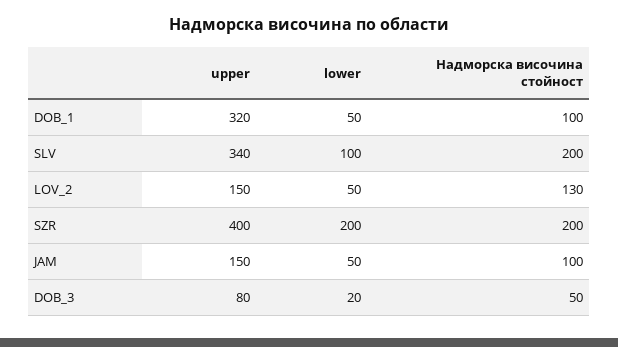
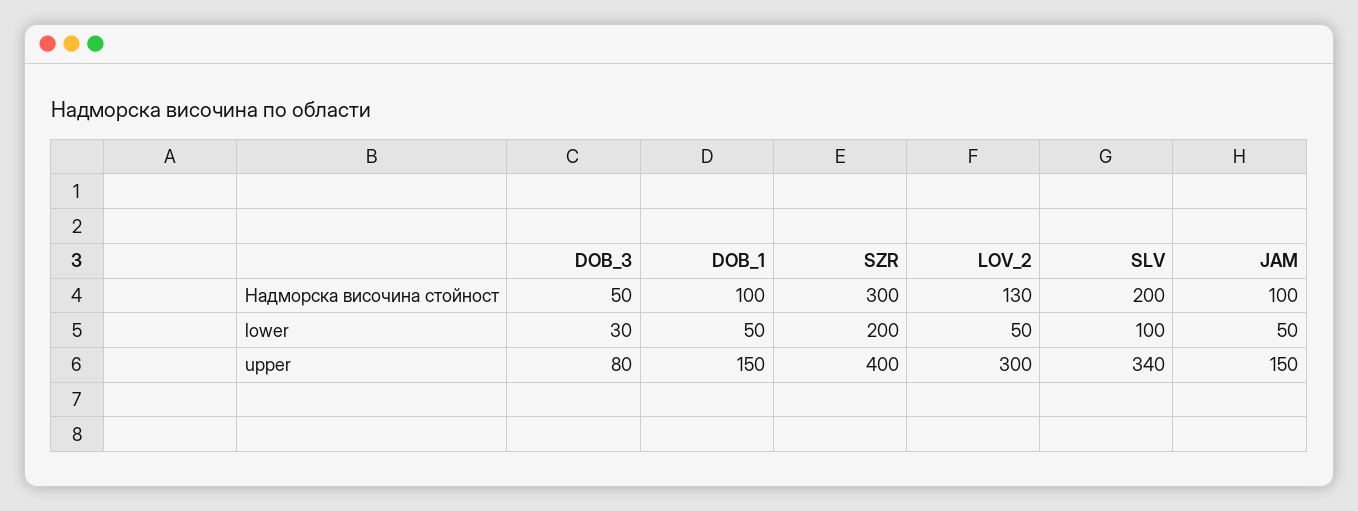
upper, DOB_1: 320 -> 150
upper, LOV_2: 150 -> 300
Надморска височина стойност, SZR: 200 -> 300
lower, DOB_3: 20 -> 30

